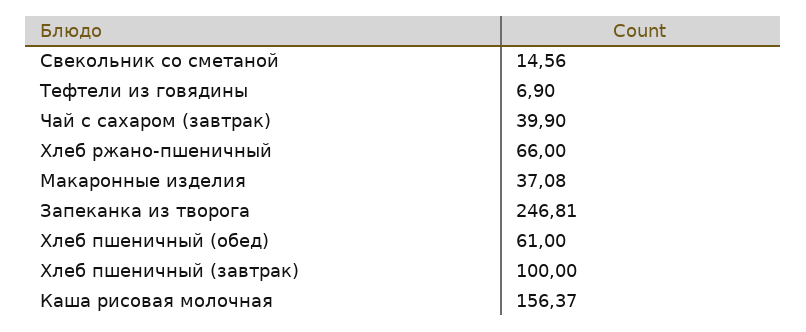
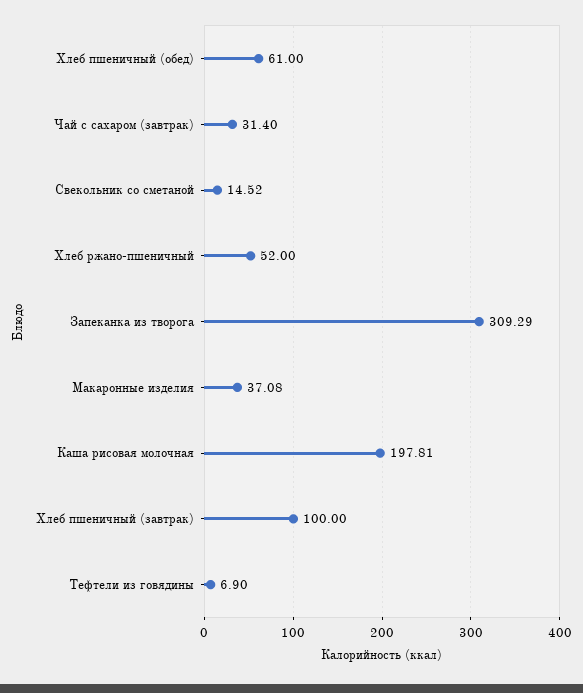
Свекольник со сметаной: 14.56 -> 14.52
Чай с сахаром (завтрак): 39.9 -> 31.4
Хлеб ржано-пшеничный: 66 -> 52
Запеканка из творога: 246.81 -> 309.29
Каша рисовая молочная: 156.37 -> 197.81

